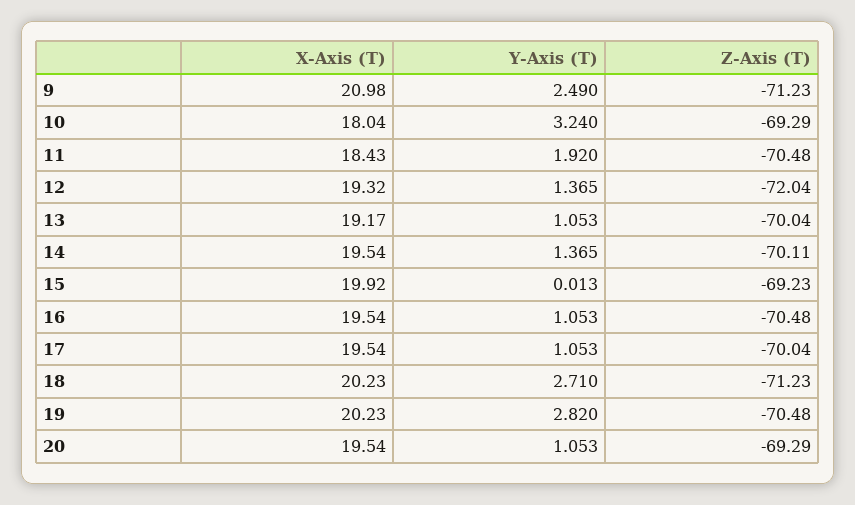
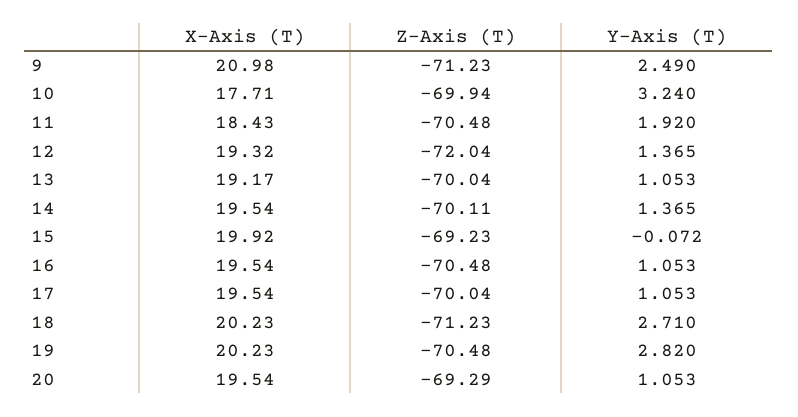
X-Axis (T), 10: 18.04 -> 17.71
Z-Axis (T), 10: -69.29 -> -69.94
Y-Axis (T), 15: 0.013 -> -0.072

